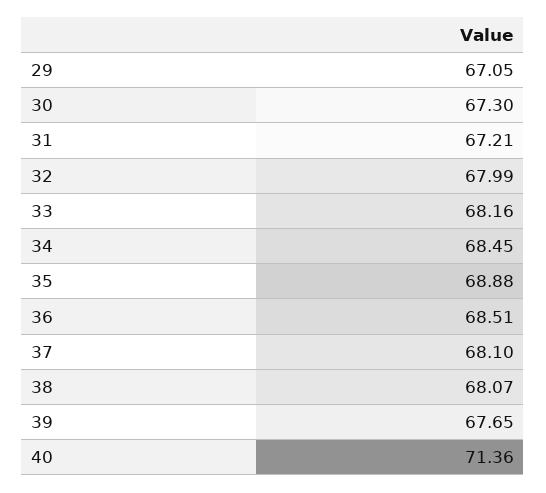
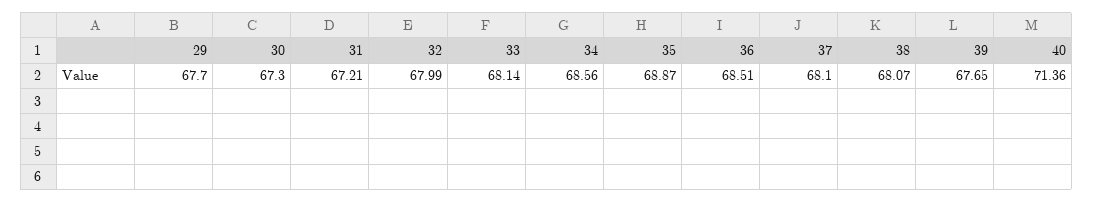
29: 67.05 -> 67.7
33: 68.16 -> 68.14
34: 68.45 -> 68.56
35: 68.88 -> 68.87

